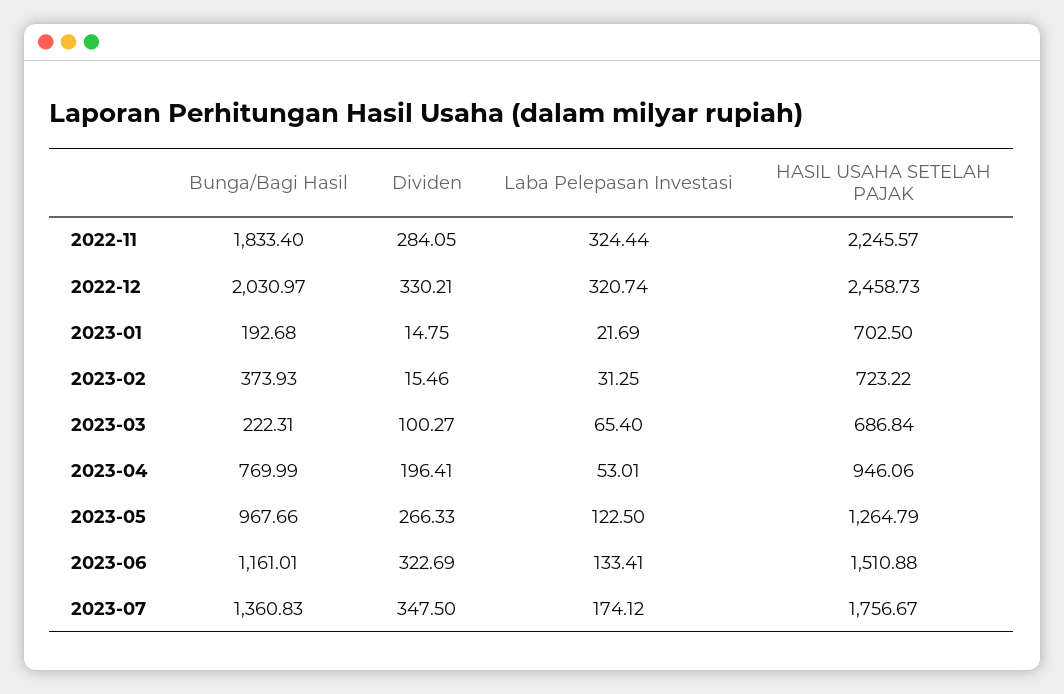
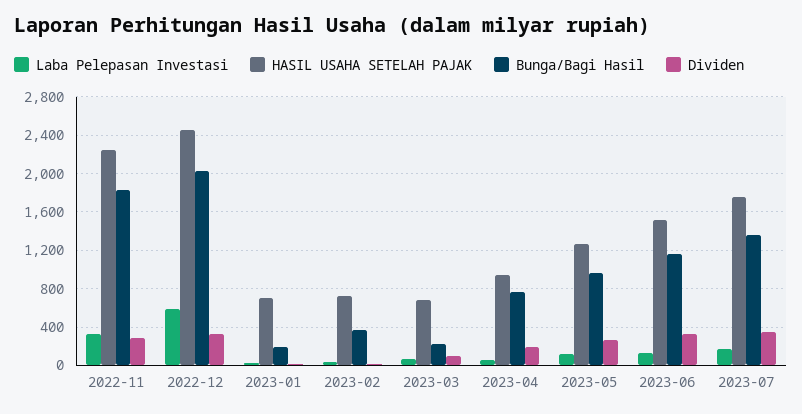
Laba Pelepasan Investasi, 2022-12: 320.74 -> 600

